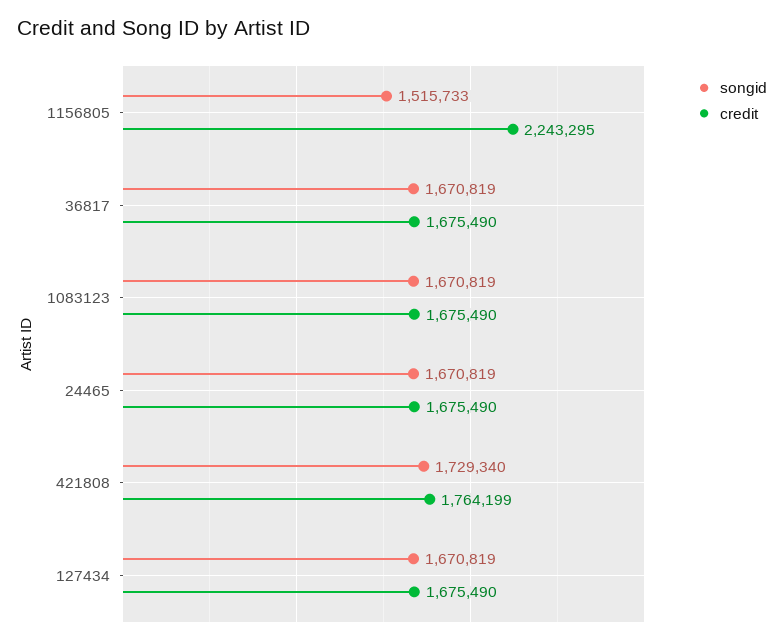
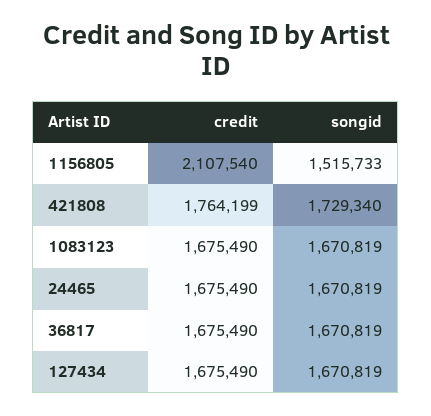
credit, 1156805: 2243295 -> 2107540

